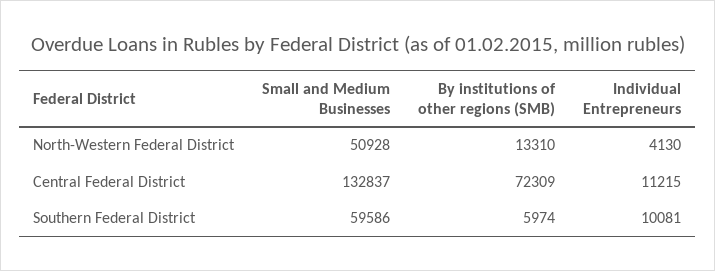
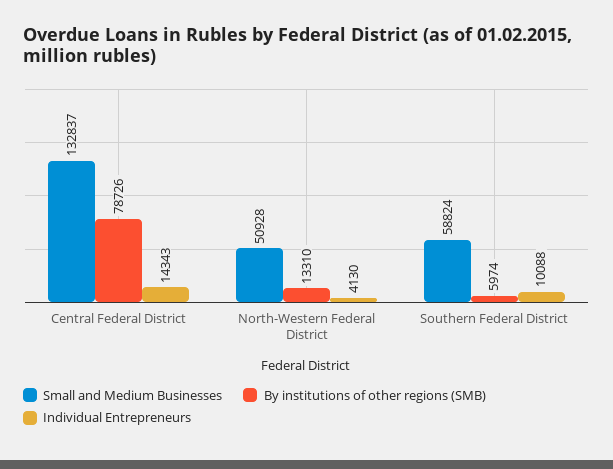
By institutions of other regions (SMB), Central Federal District: 72309 -> 78726
Individual Entrepreneurs, Central Federal District: 11215 -> 14343
Small and Medium Businesses, Southern Federal District: 59586 -> 58824
Individual Entrepreneurs, Southern Federal District: 10081 -> 10088

